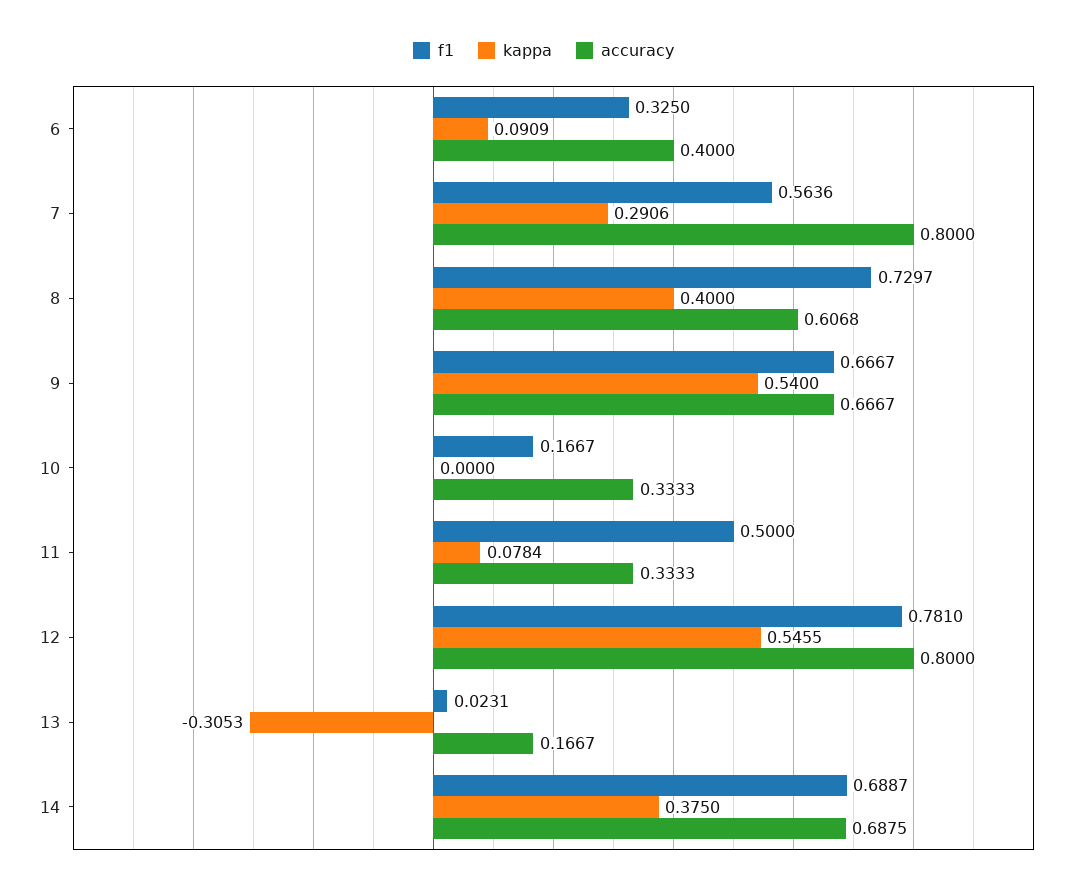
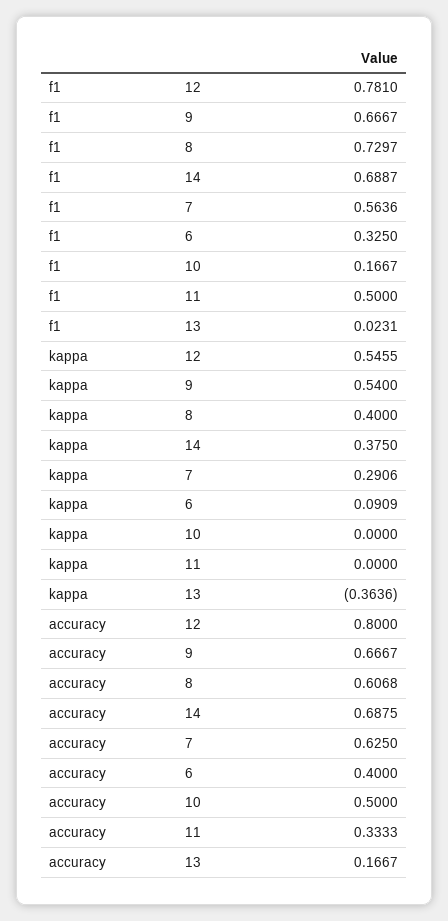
accuracy, 7: 0.8 -> 0.625
accuracy, 10: 0.3333 -> 0.5
kappa, 11: 0.0784 -> 0
kappa, 13: -0.3053 -> -0.3636

